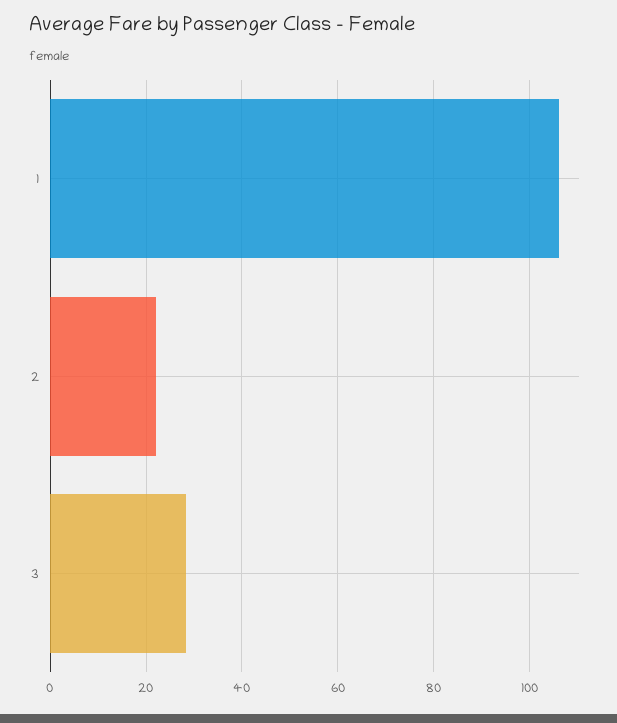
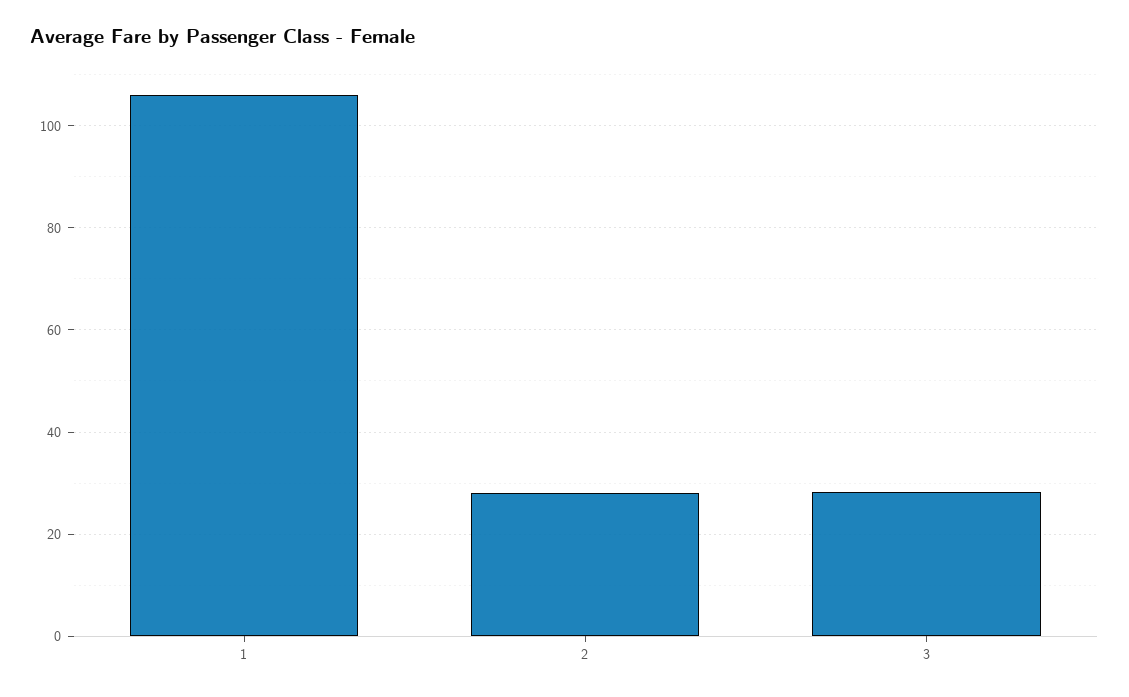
2: 22 -> 28

